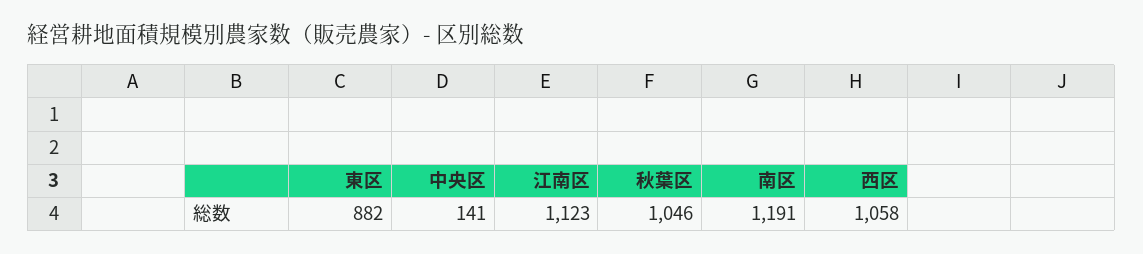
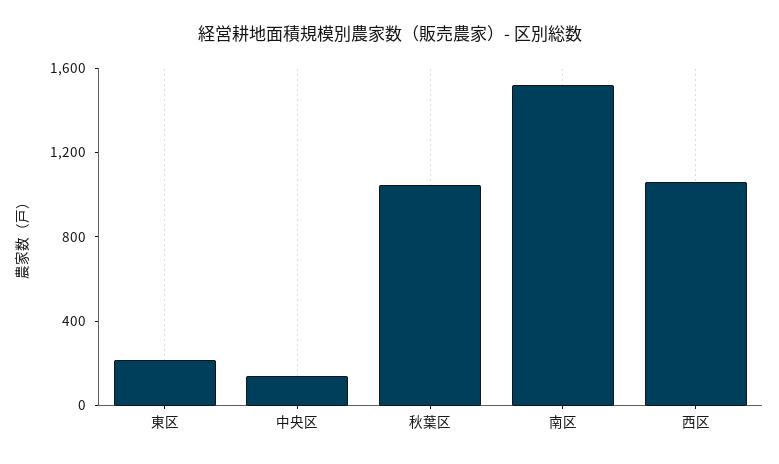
東区: 882 -> 200
江南区: 1123 -> none
南区: 1191 -> 1500

